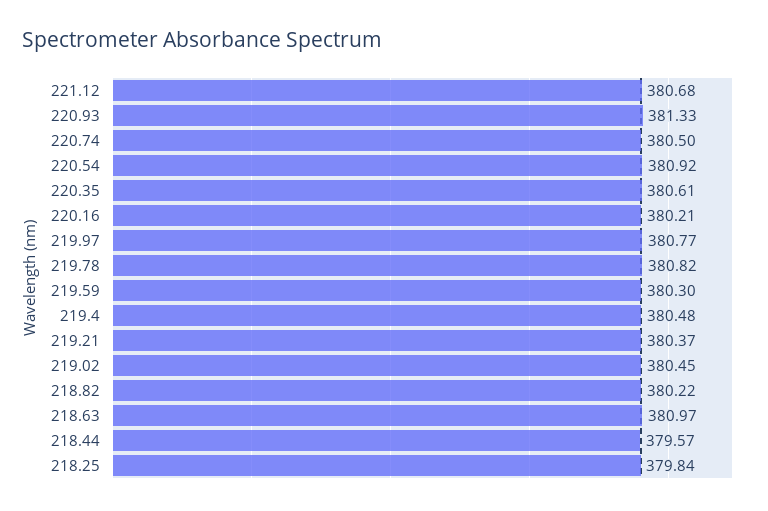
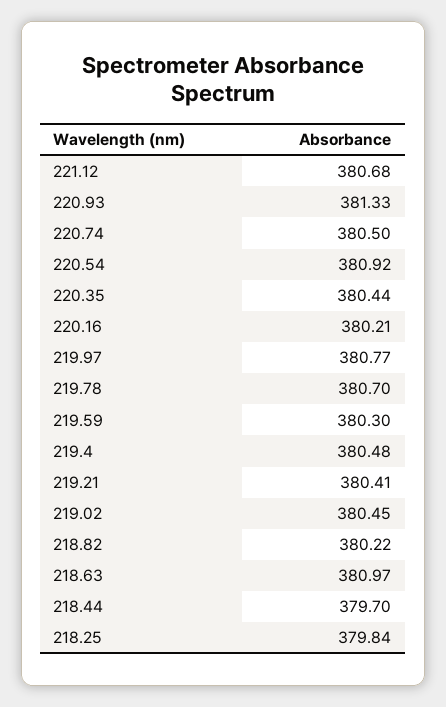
220.35: 380.61 -> 380.44
219.78: 380.82 -> 380.7
219.21: 380.37 -> 380.41
218.44: 379.57 -> 379.7

